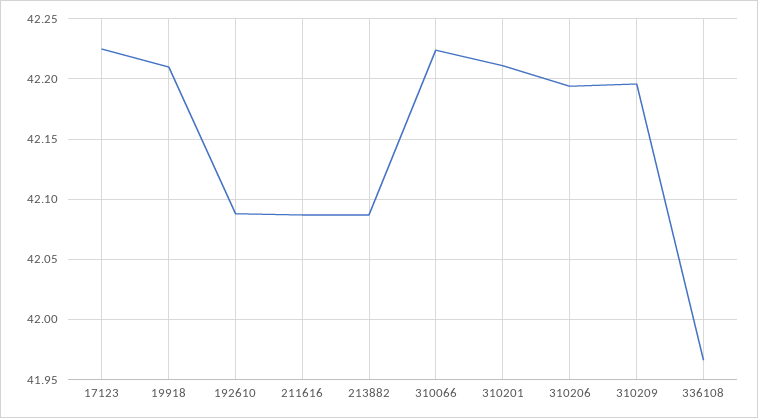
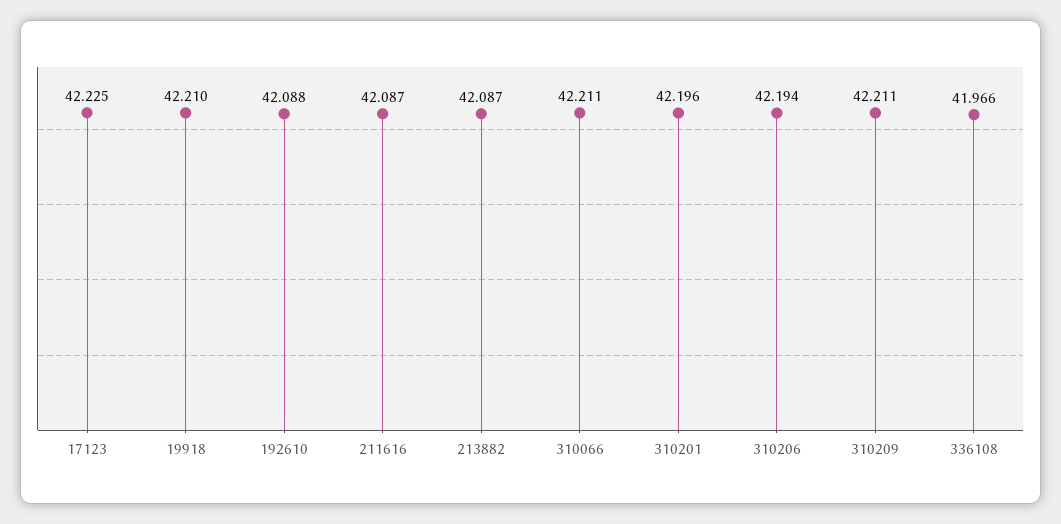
310066: 42.225 -> 42.211
310201: 42.21 -> 42.196
310209: 42.195 -> 42.211

